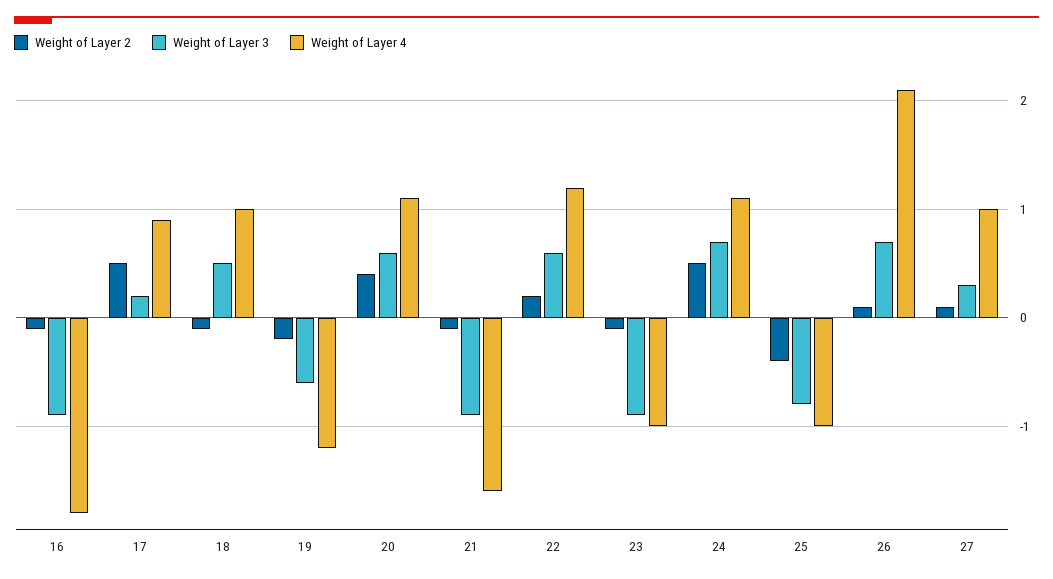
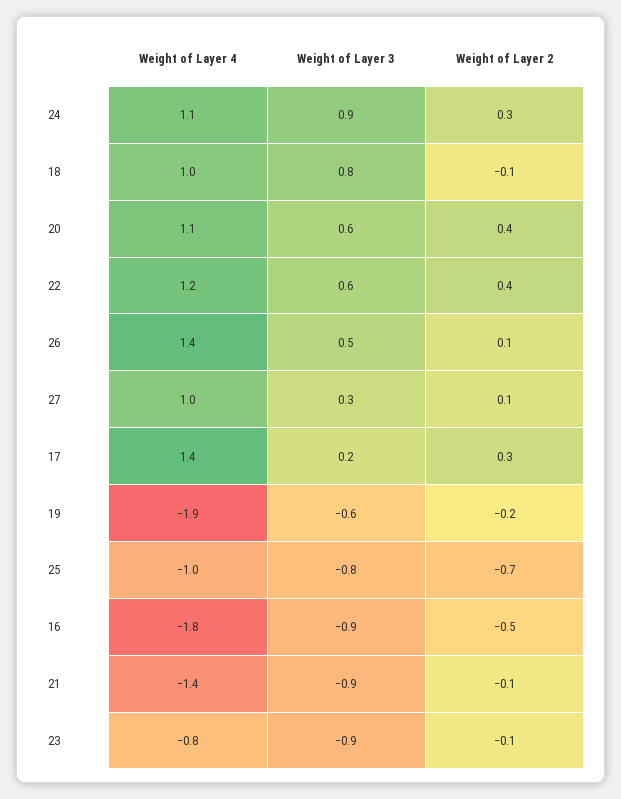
Weight of Layer 2, 16: -0.1 -> -0.5
Weight of Layer 2, 17: 0.5 -> 0.3
Weight of Layer 4, 17: 0.9 -> 1.4
Weight of Layer 3, 18: 0.5 -> 0.8
Weight of Layer 4, 19: -1.2 -> -1.9
Weight of Layer 4, 21: -1.6 -> -1.4
Weight of Layer 2, 22: 0.2 -> 0.4
Weight of Layer 4, 23: -1 -> -0.8
Weight of Layer 2, 24: 0.5 -> 0.3
Weight of Layer 3, 24: 0.7 -> 0.9
Weight of Layer 2, 25: -0.4 -> -0.7
Weight of Layer 3, 26: 0.7 -> 0.5
Weight of Layer 4, 26: 2.1 -> 1.4

